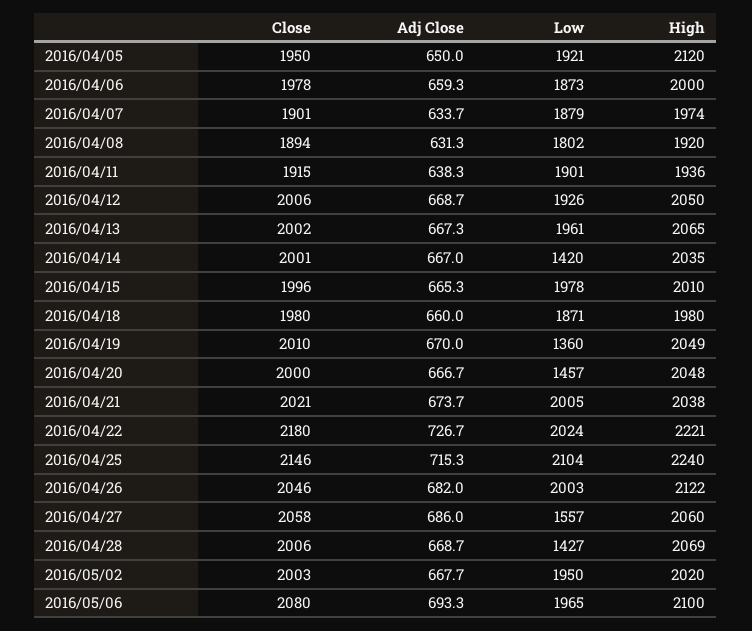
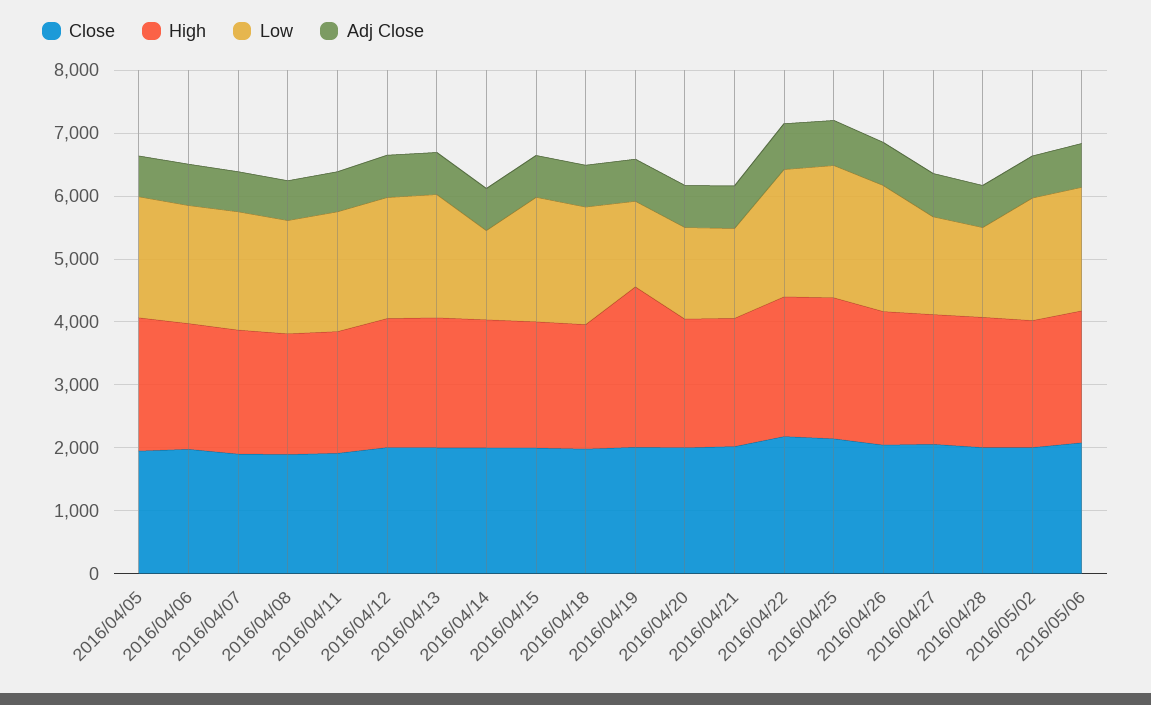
High, 2016/04/19: 2049 -> 2600
Low, 2016/04/21: 2005 -> 1400

